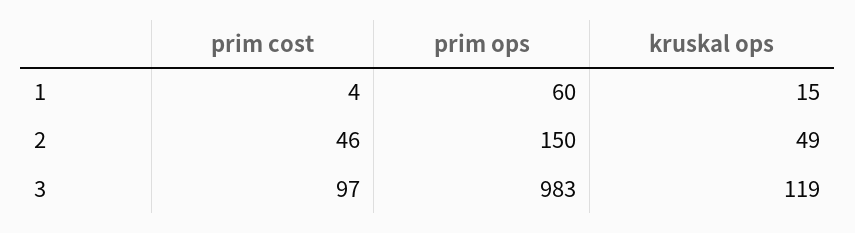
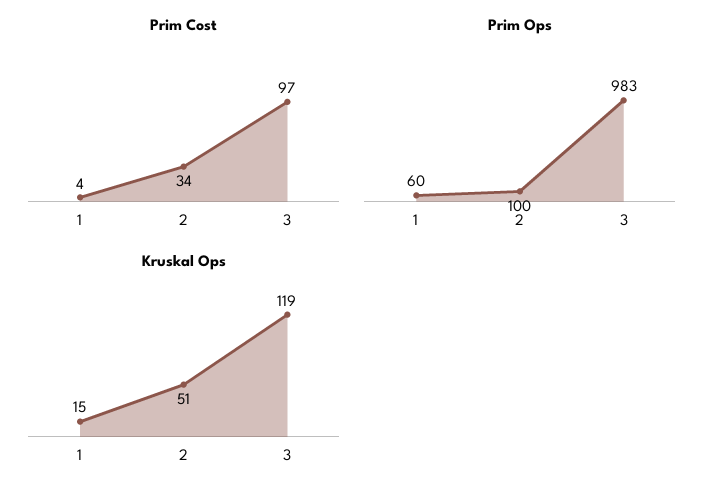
prim cost, 2: 46 -> 34
prim ops, 2: 150 -> 100
kruskal ops, 2: 49 -> 51

